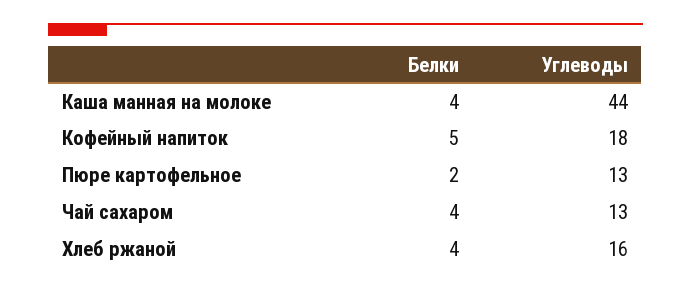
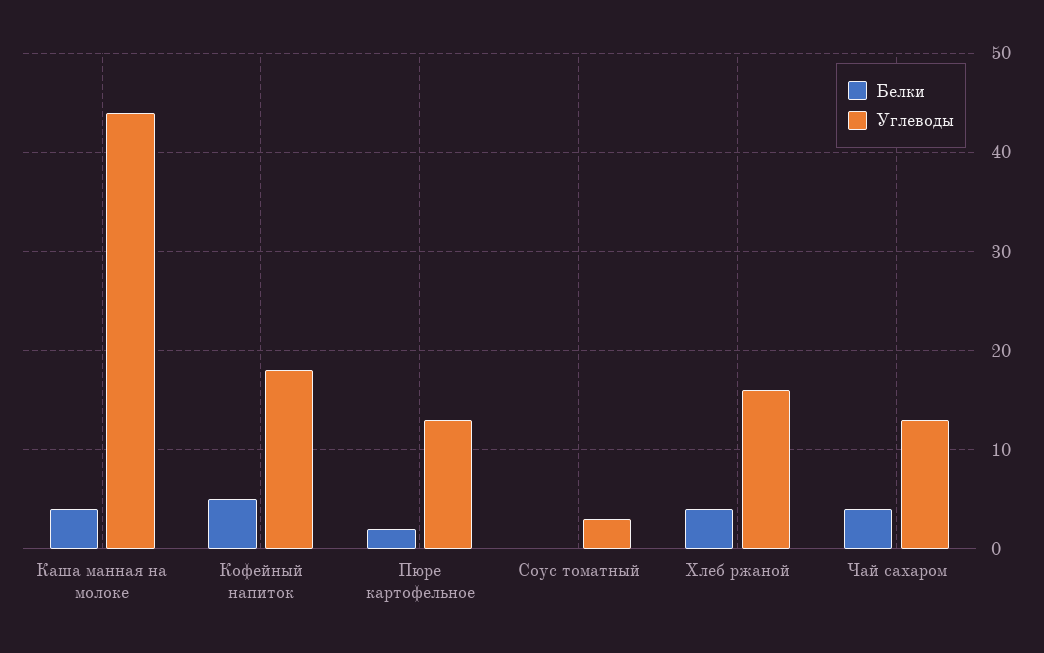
Белки, Соус томатный: none -> 0
Углеводы, Соус томатный: none -> 3

